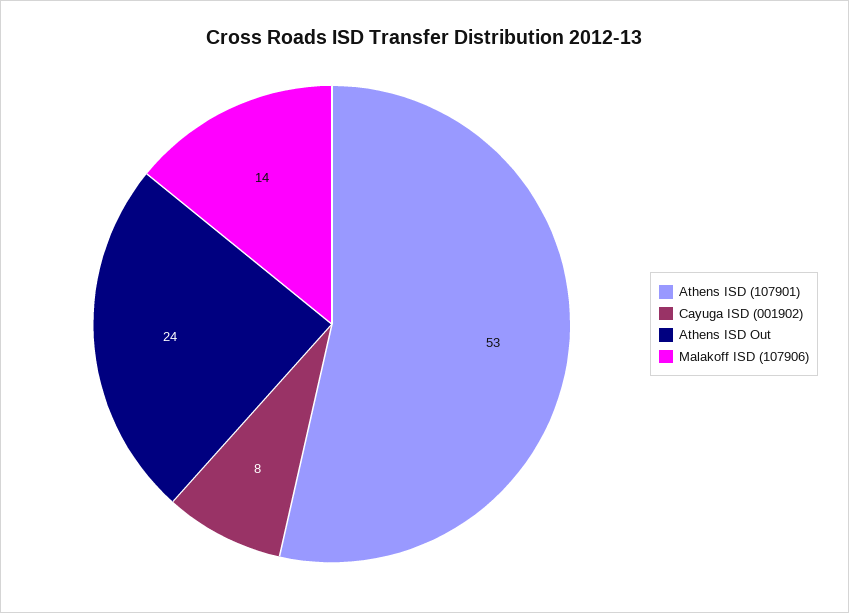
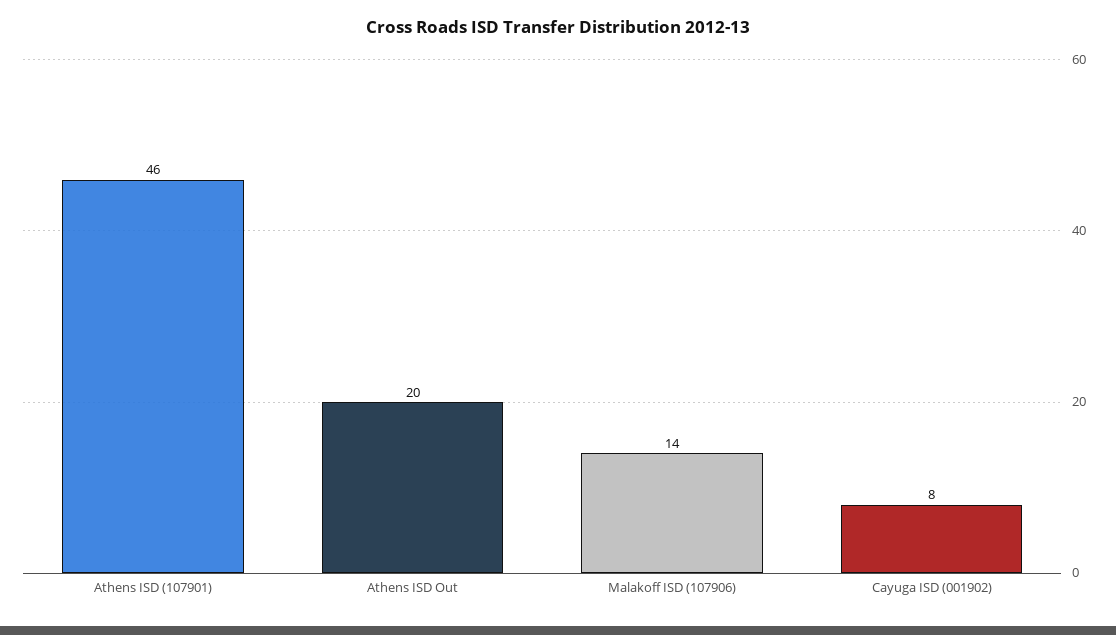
Athens ISD (107901): 53 -> 46
Athens ISD Out: 24 -> 20

